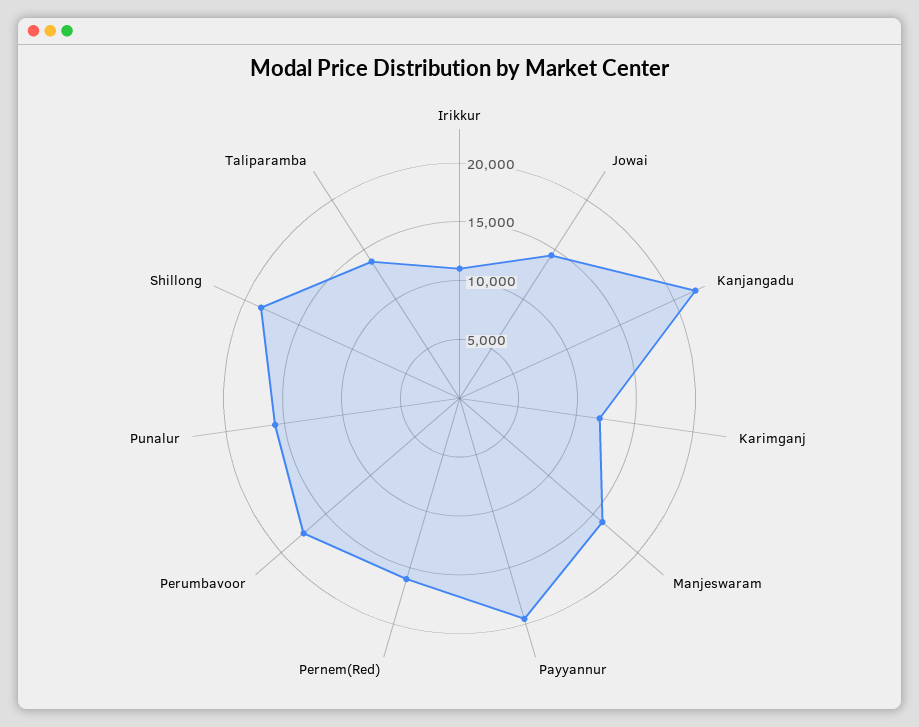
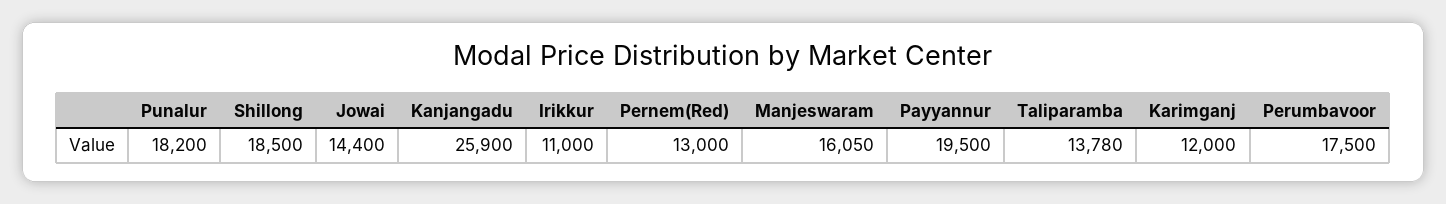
Kanjangadu: 22000 -> 25900
Pernem(Red): 16000 -> 13000
Punalur: 16000 -> 18200

